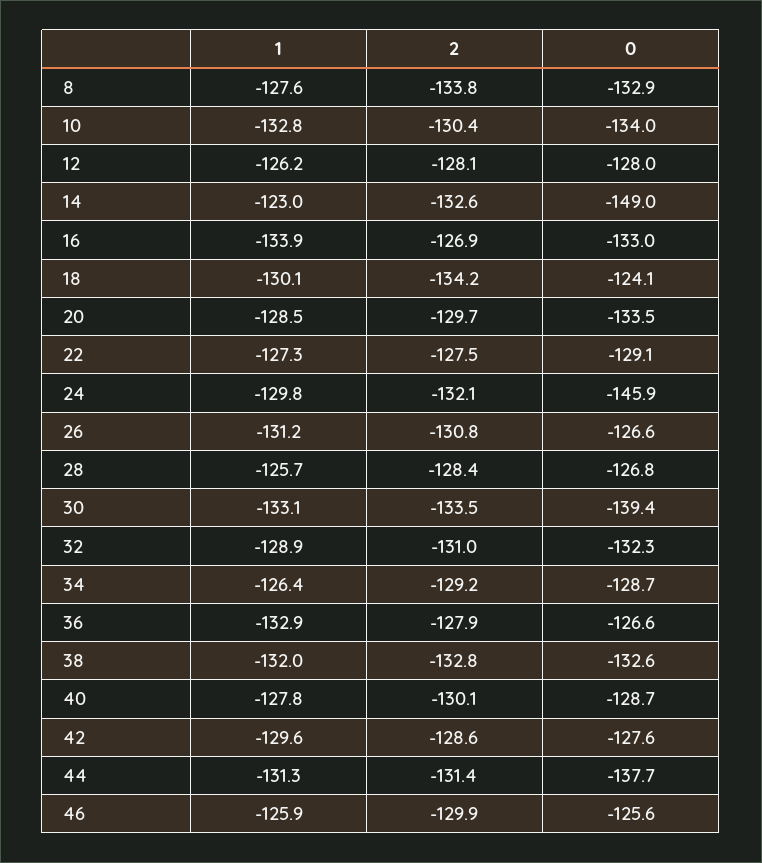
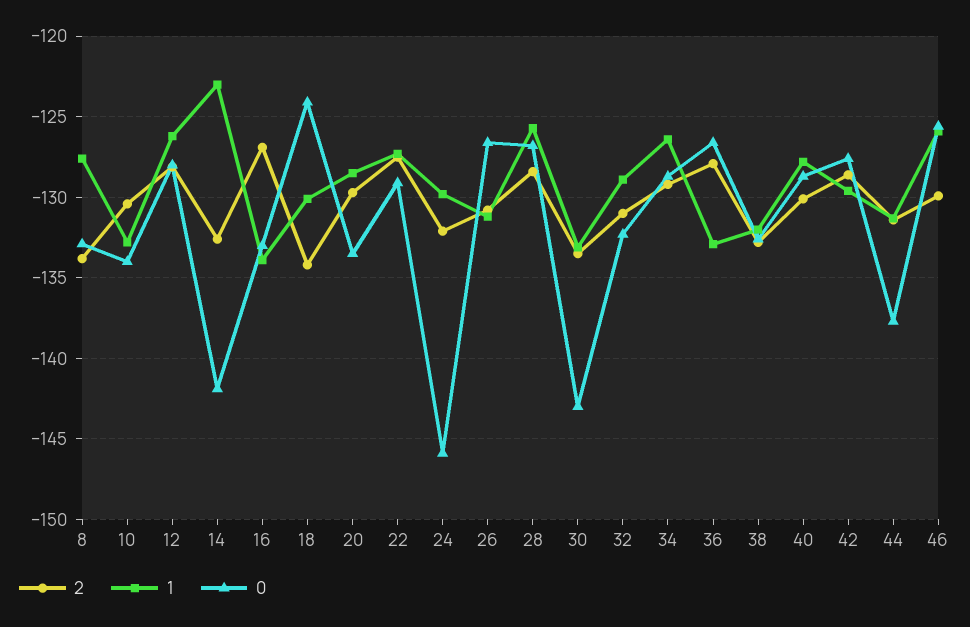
0, 14: -149 -> -142
0, 30: -139.4 -> -143

